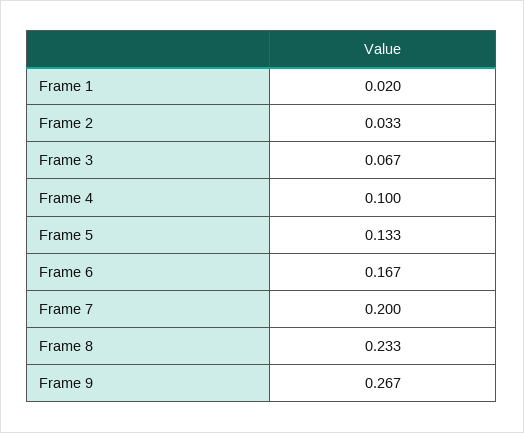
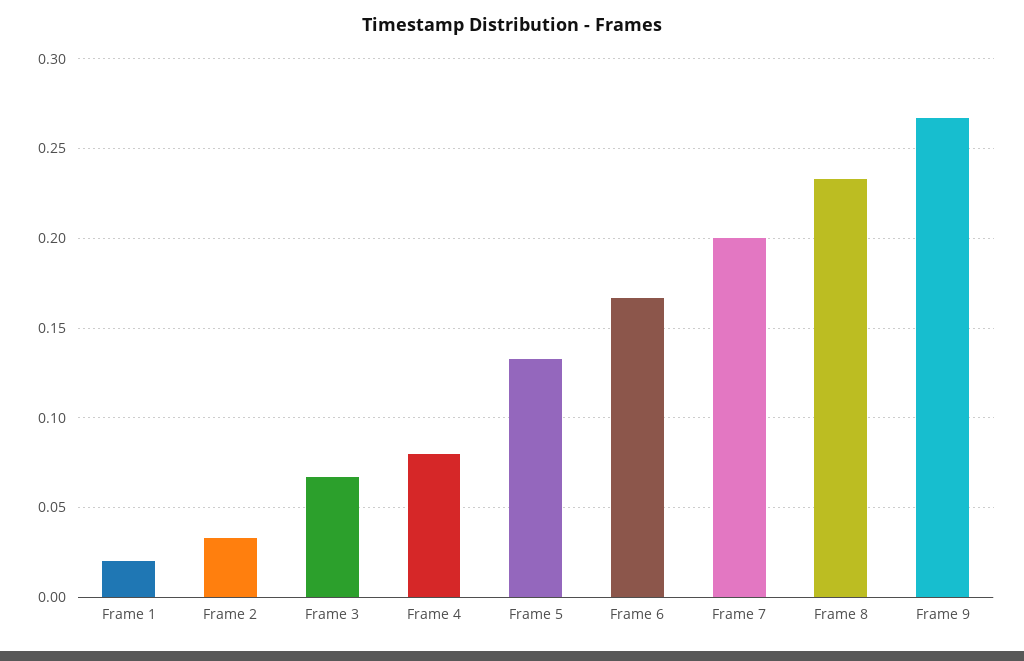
Frame 4: 0.1 -> 0.08

